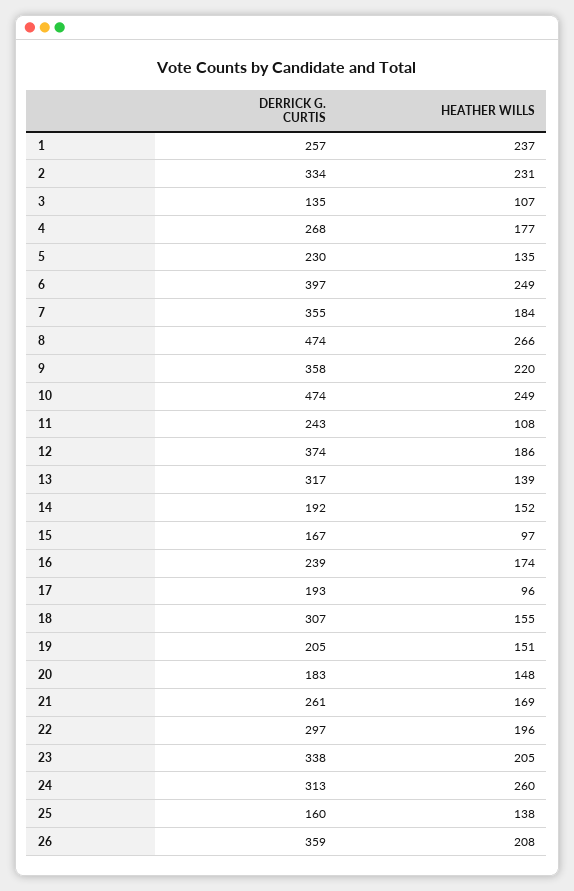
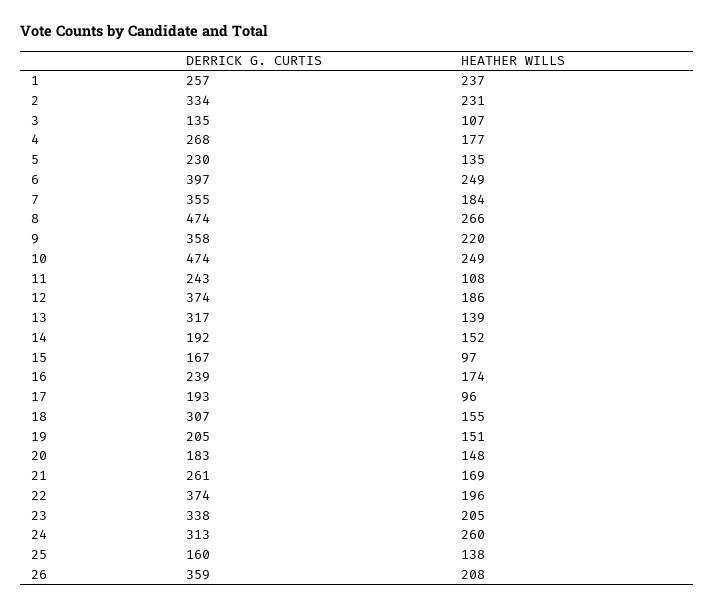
DERRICK G. CURTIS, 22: 297 -> 374

